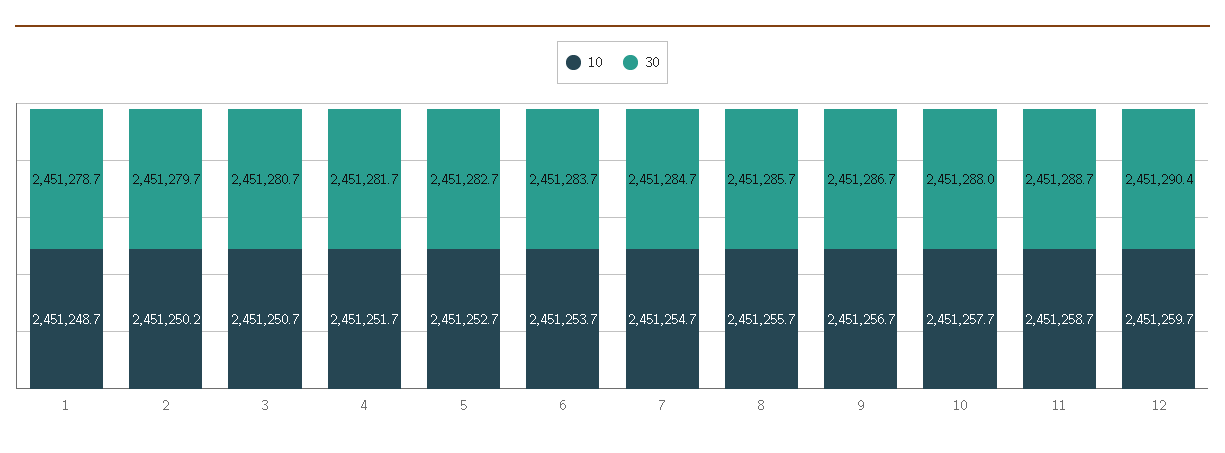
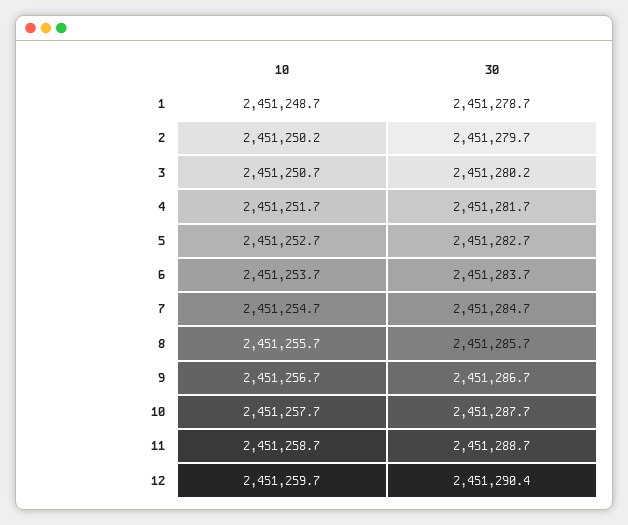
30, 3: 2451280.7 -> 2451280.2
30, 10: 2451288 -> 2451287.7

